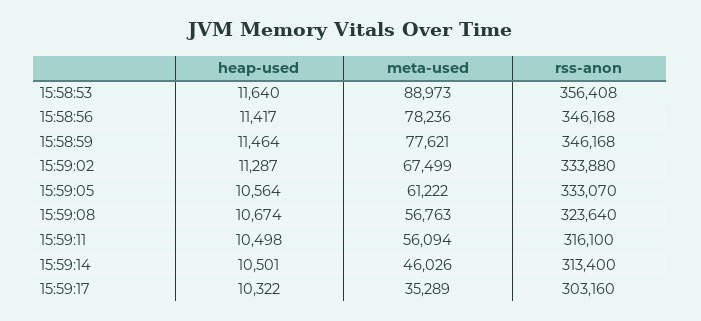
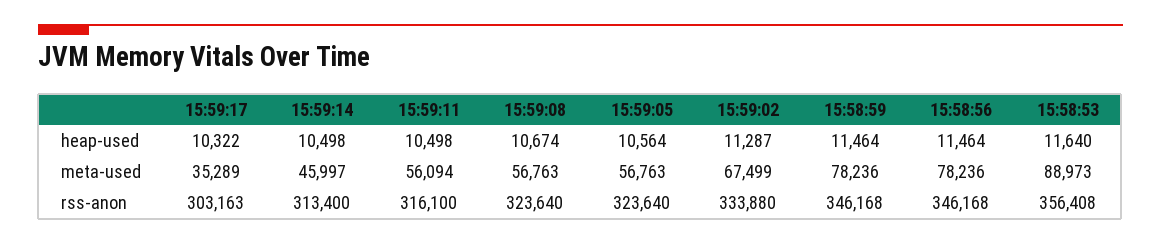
heap-used, 15:58:56: 11417 -> 11464
meta-used, 15:58:59: 77621 -> 78236
meta-used, 15:59:05: 61222 -> 56763
rss-anon, 15:59:05: 333070 -> 323640
heap-used, 15:59:14: 10501 -> 10498
meta-used, 15:59:14: 46026 -> 45997
rss-anon, 15:59:17: 303160 -> 303163

